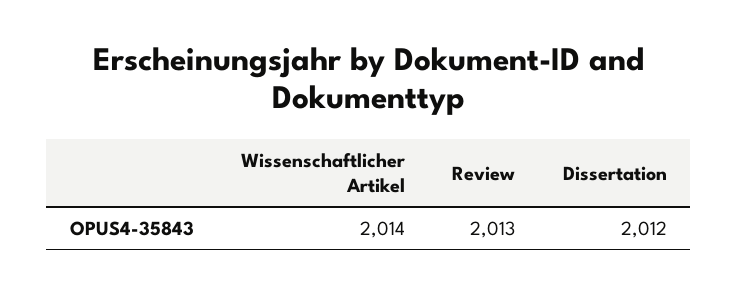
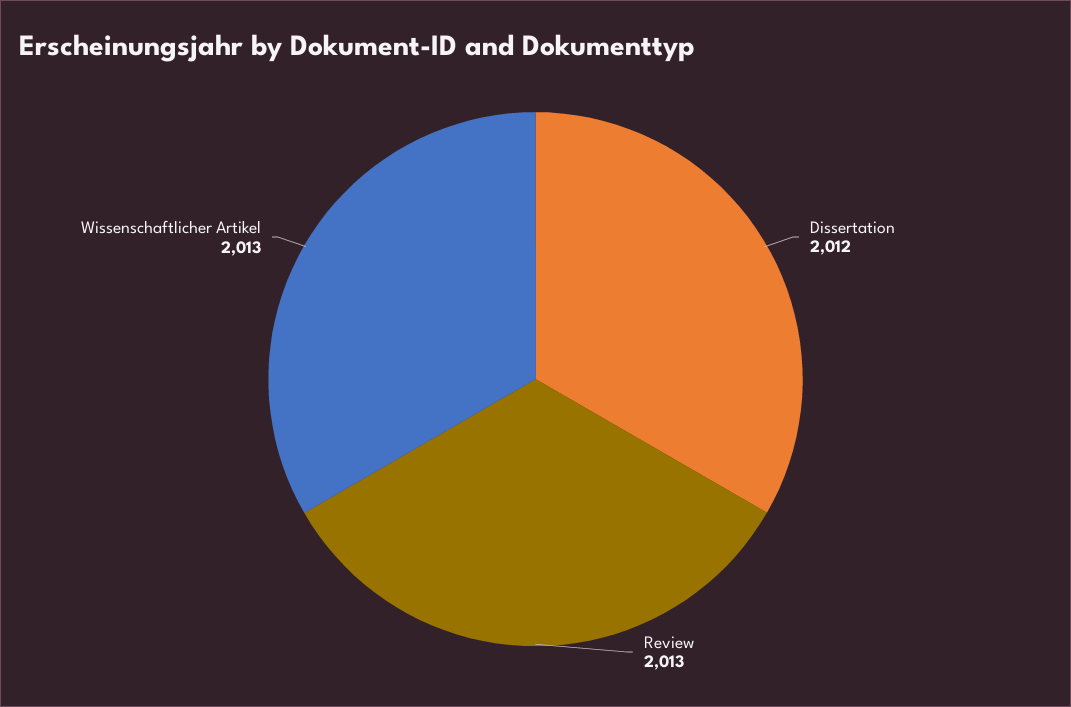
Wissenschaftlicher Artikel: 2014 -> 2013

